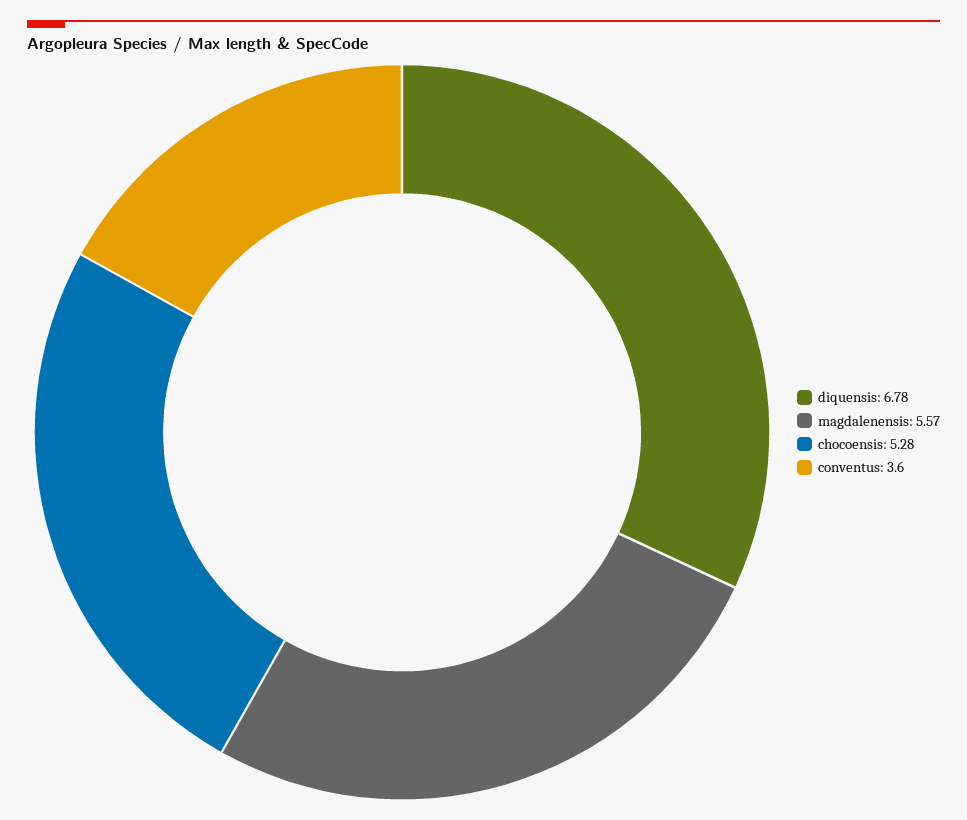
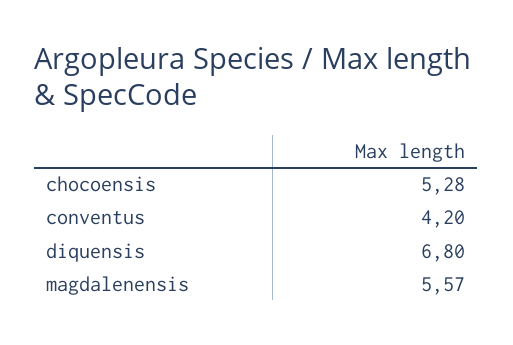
diquensis: 6.78 -> 6.8
conventus: 3.6 -> 4.2

